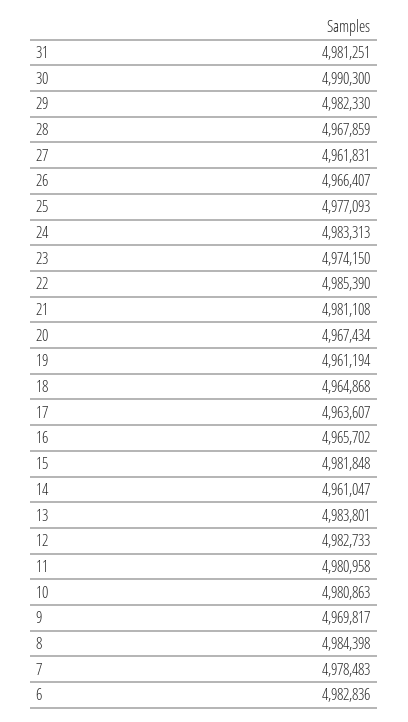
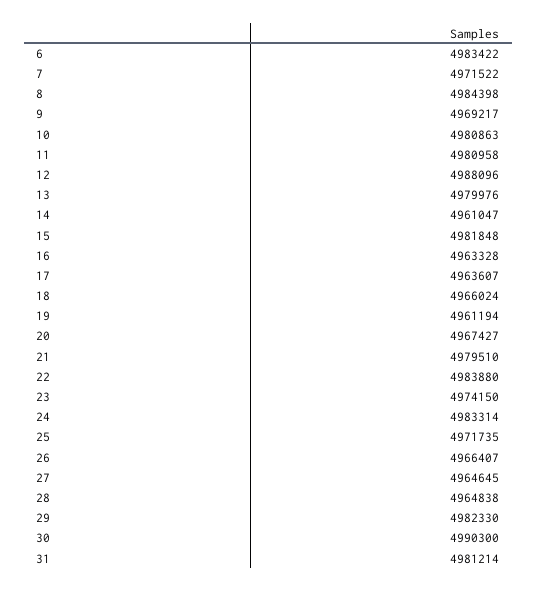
31: 4981251 -> 4981214
28: 4967859 -> 4964838
27: 4961831 -> 4964645
25: 4977093 -> 4971735
24: 4983313 -> 4983314
22: 4985390 -> 4983880
21: 4981108 -> 4979510
20: 4967434 -> 4967427
18: 4964868 -> 4966024
16: 4965702 -> 4963328
13: 4983801 -> 4979976
12: 4982733 -> 4988096
9: 4969817 -> 4969217
7: 4978483 -> 4971522
6: 4982836 -> 4983422

